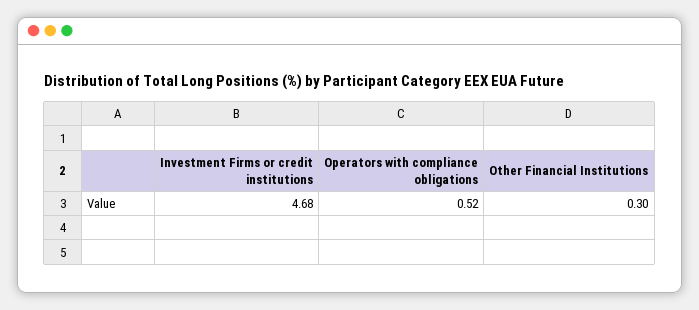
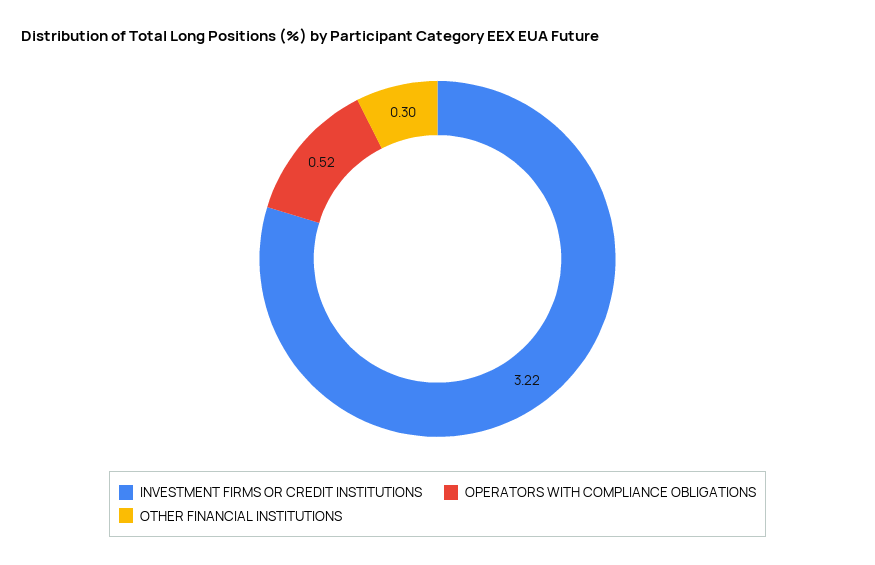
Investment Firms or credit institutions: 4.68 -> 3.22

